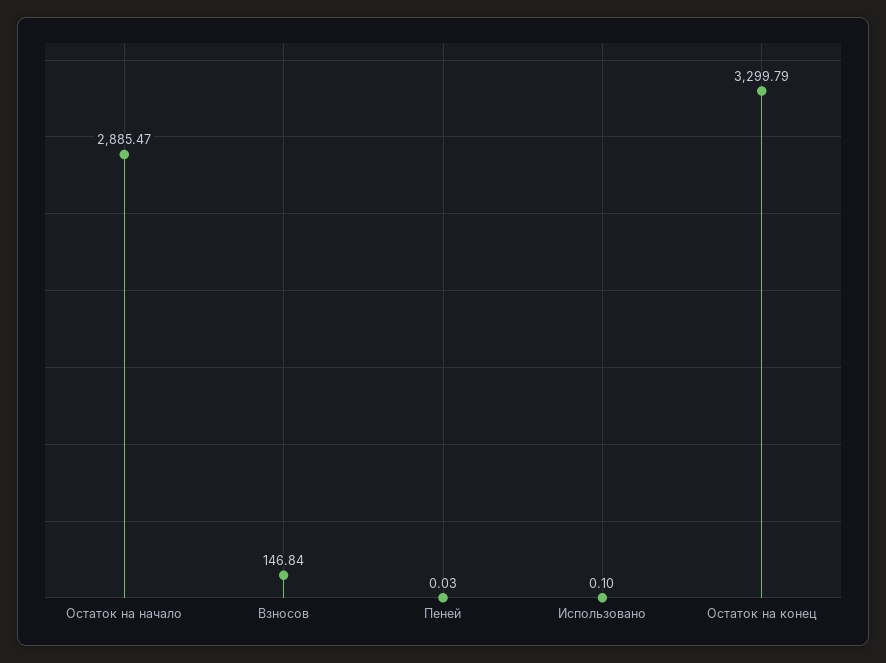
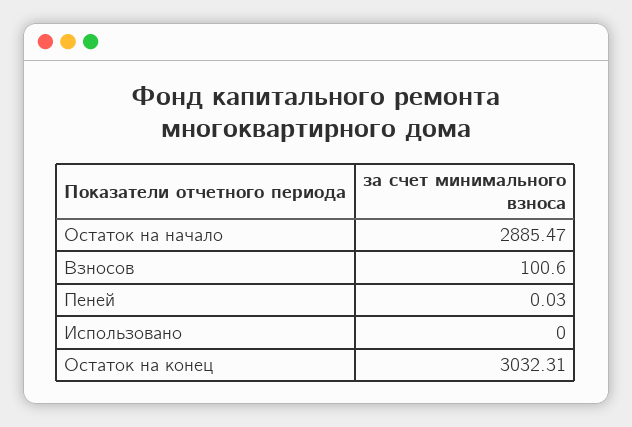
Взносов: 146.84 -> 100.6
Использовано: 0.1 -> 0
Остаток на конец: 3299.79 -> 3032.31

